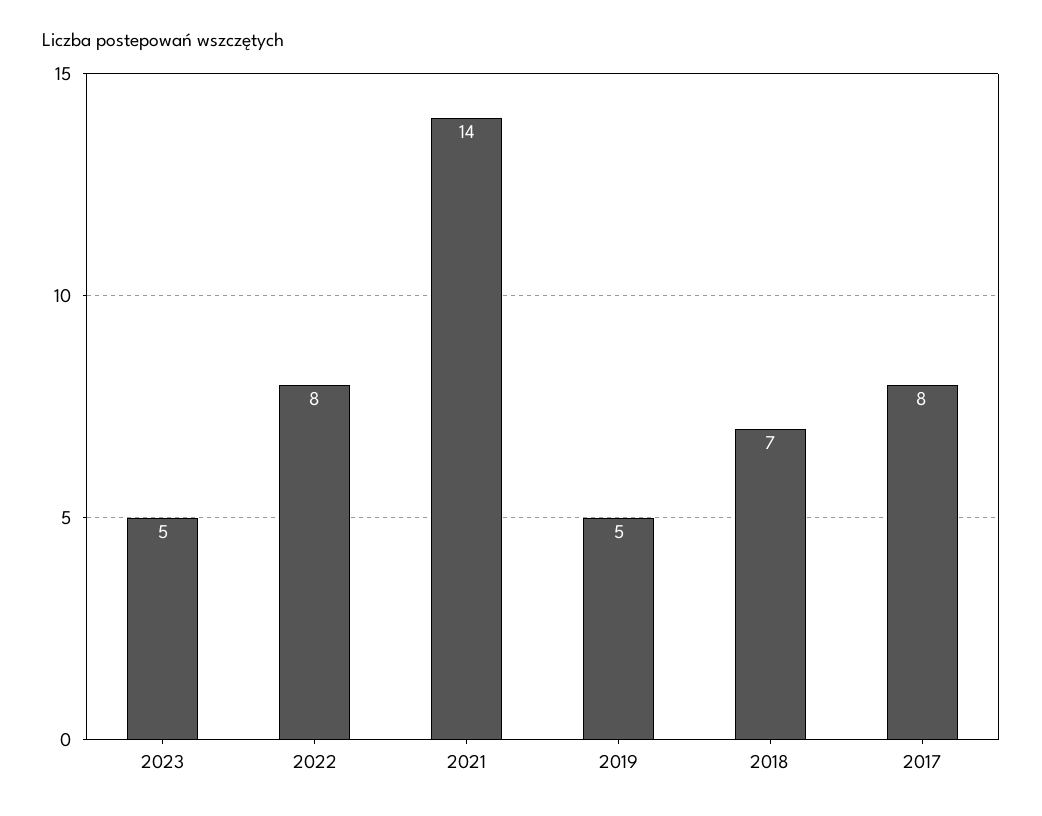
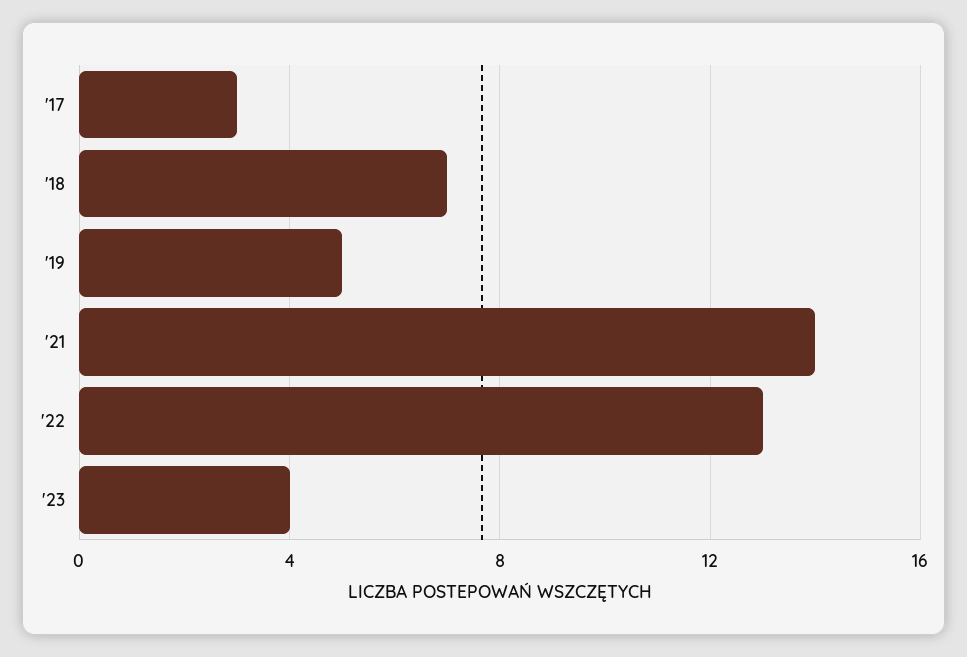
2023: 5 -> 4
2022: 8 -> 13
2017: 8 -> 3

